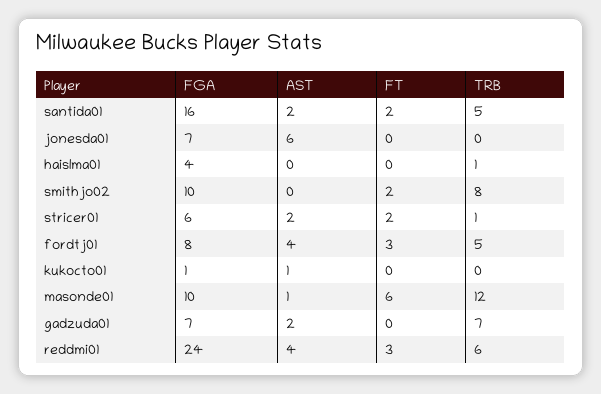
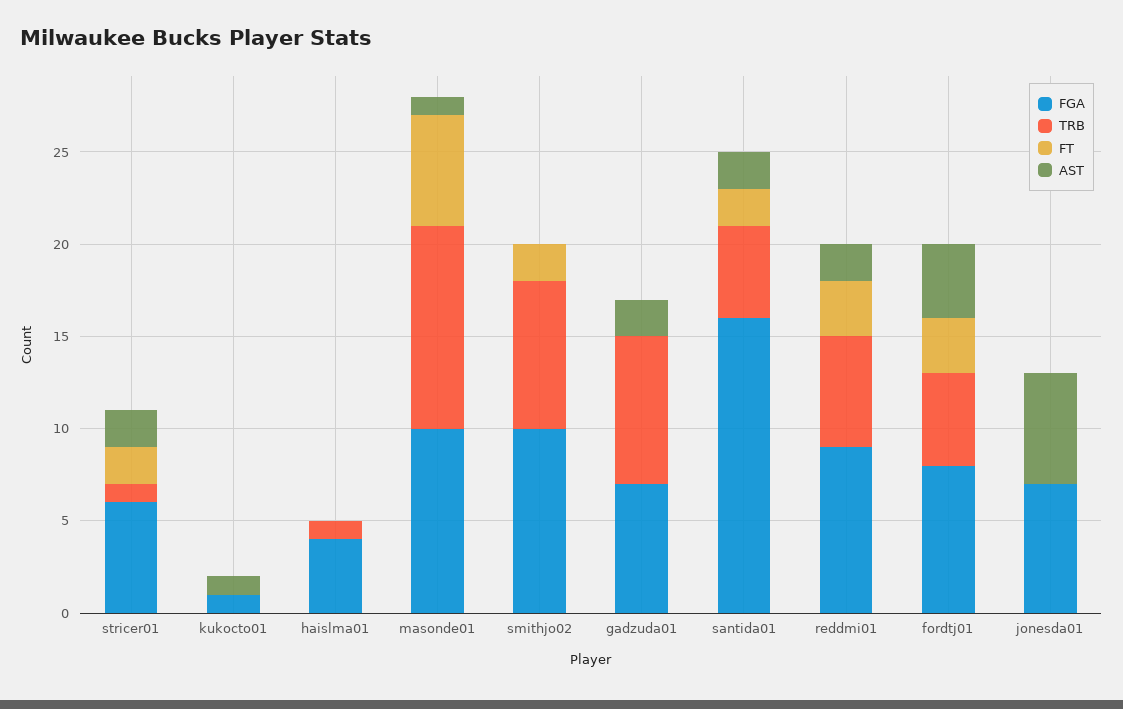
TRB, masonde01: 12 -> 11
TRB, gadzuda01: 7 -> 8
FGA, reddmi01: 24 -> 9
AST, reddmi01: 4 -> 2

